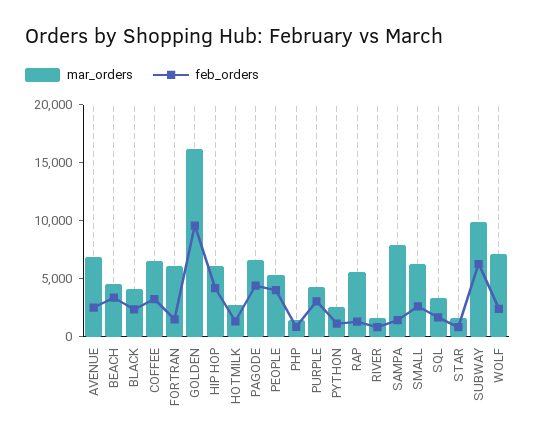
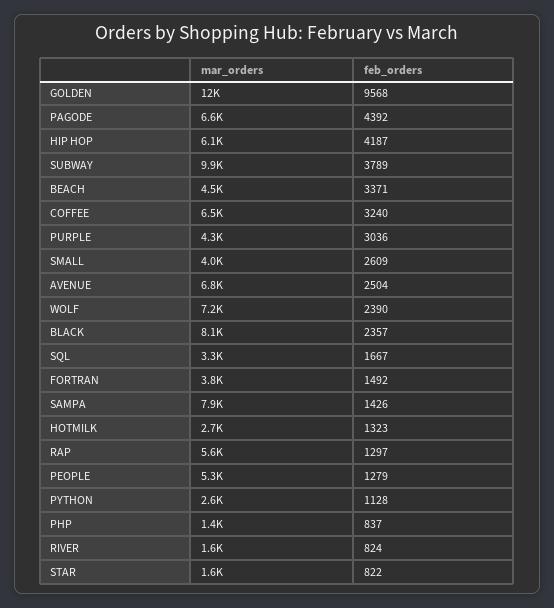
mar_orders, BLACK: 4000 -> 8100
mar_orders, FORTRAN: 6000 -> 3800
mar_orders, GOLDEN: 16000 -> 12000
feb_orders, PEOPLE: 4000 -> 1279
mar_orders, SMALL: 6000 -> 4000
feb_orders, SUBWAY: 6000 -> 3789

